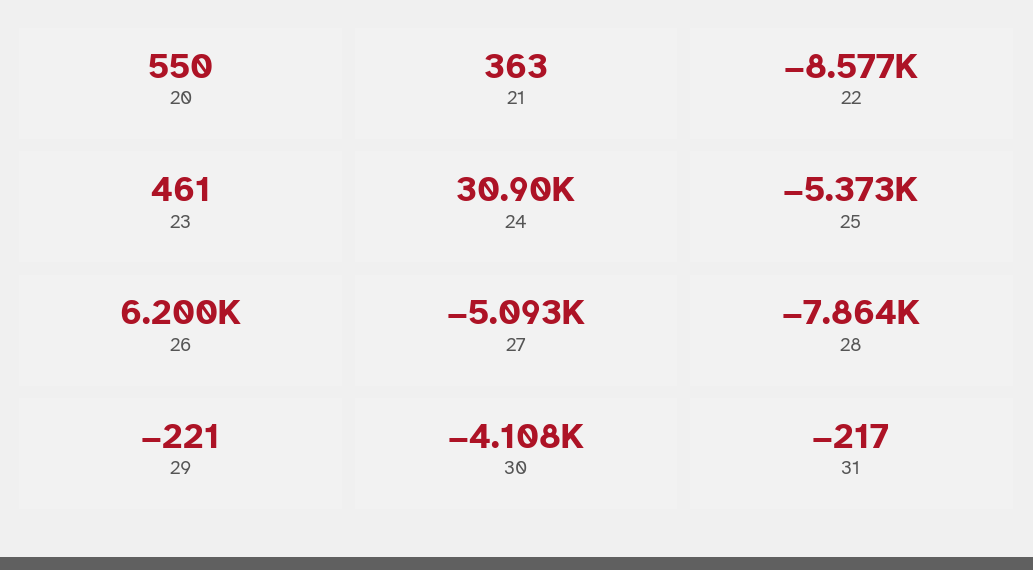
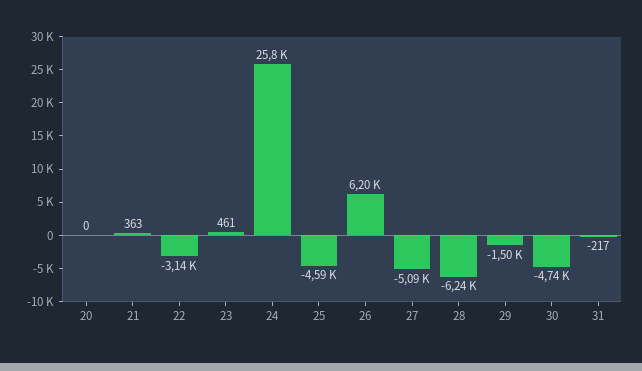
20: 550 -> 0
22: -8577 -> -3140
24: 30900 -> 25800
25: -5373 -> -4590
28: -7864 -> -6240
29: -221 -> -1500
30: -4108 -> -4740

